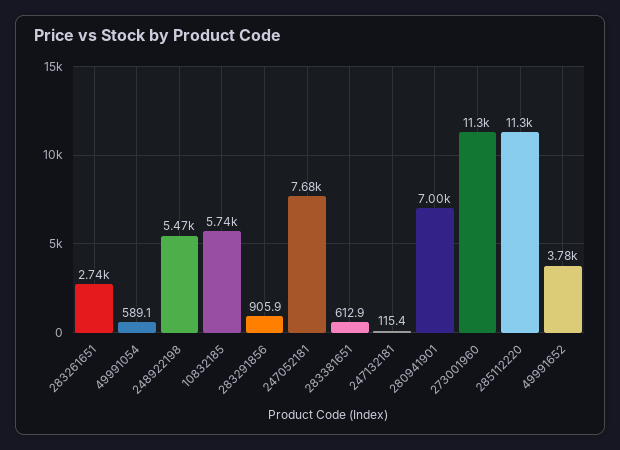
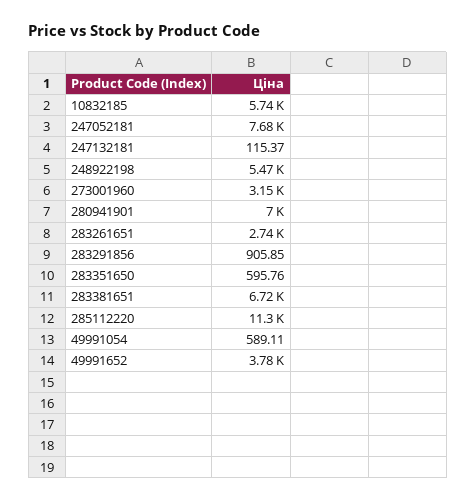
283381651: 612.9 -> 6720
273001960: 11300 -> 3150
283351650: none -> 595.76

